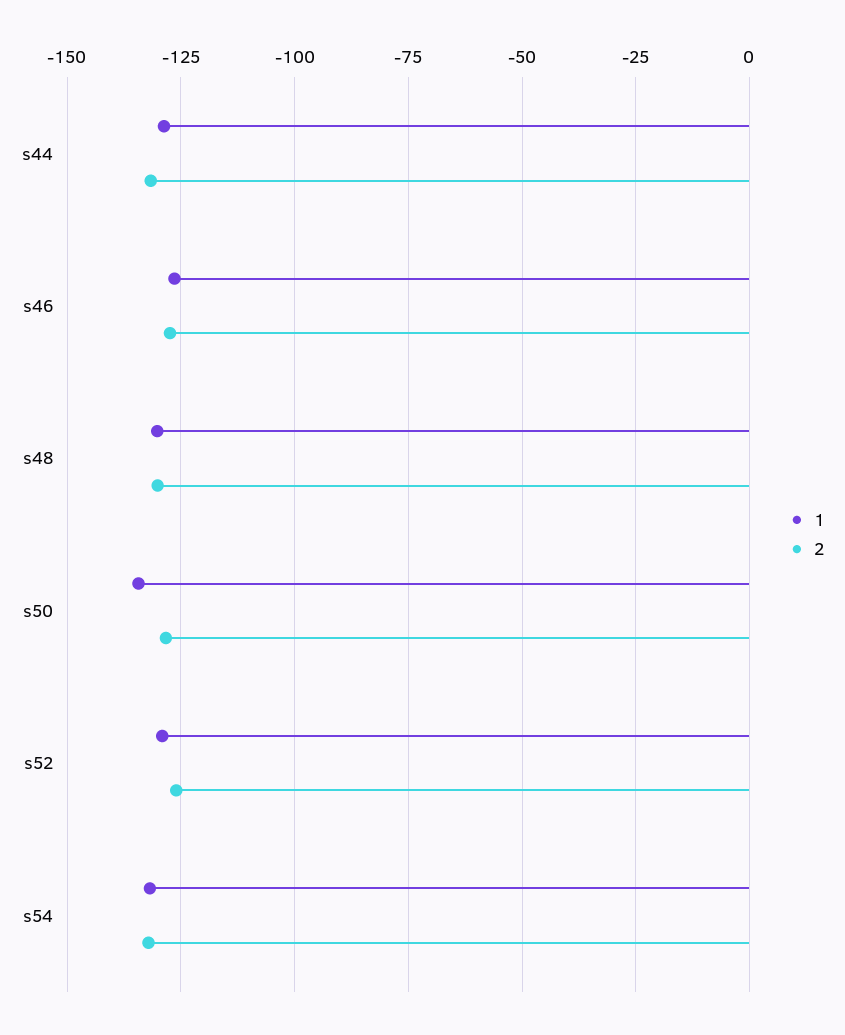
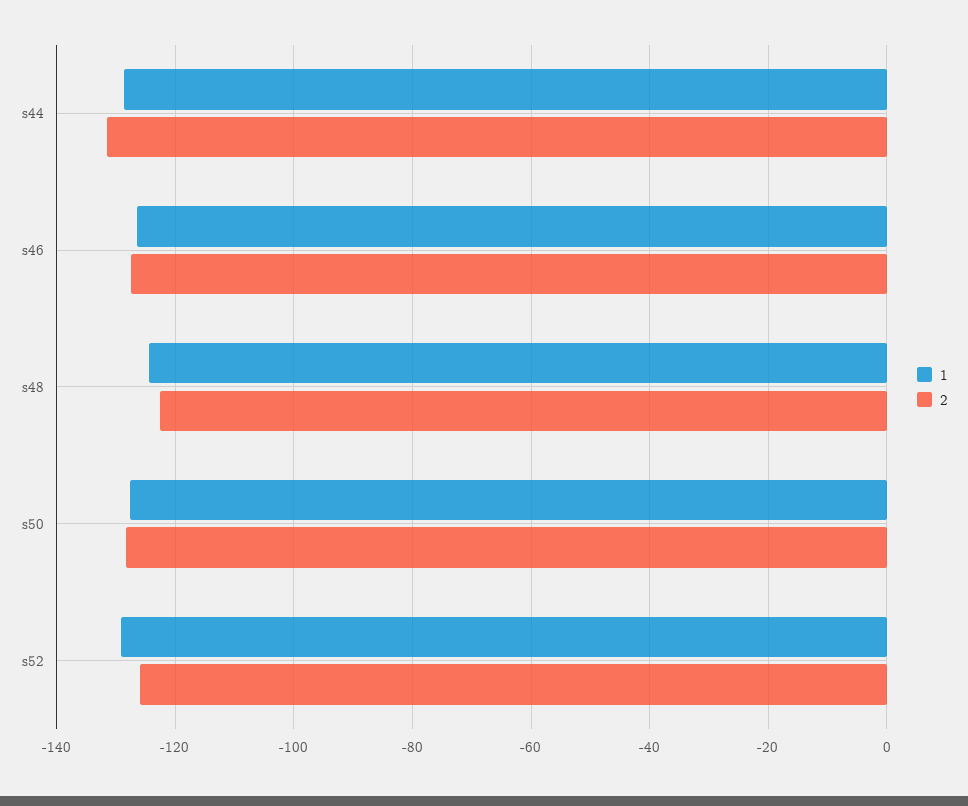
1, s48: -130 -> -124
2, s48: -130 -> -122
1, s50: -135 -> -128
1, s54: -132.5 -> none
2, s54: -132.5 -> none

